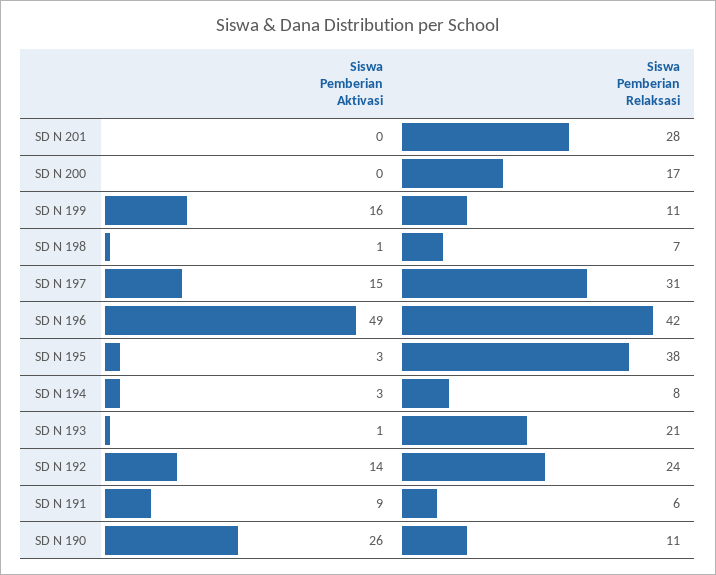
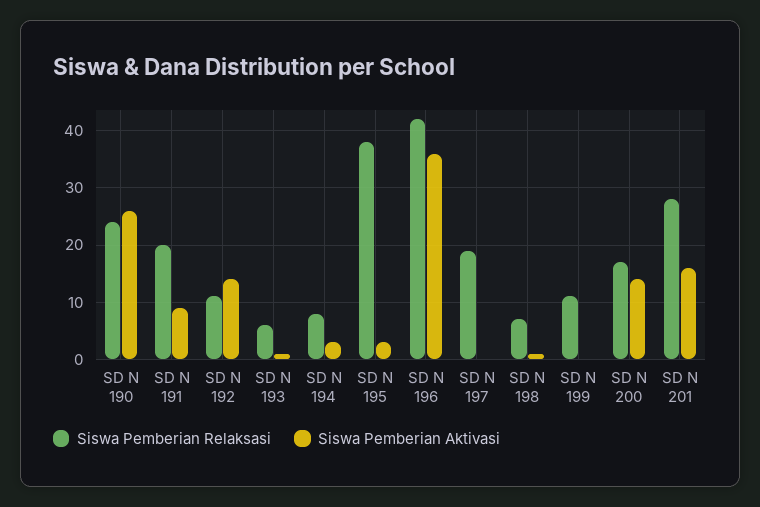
Siswa Pemberian Aktivasi, SD N 201: 0 -> 15
Siswa Pemberian Aktivasi, SD N 200: 0 -> 15
Siswa Pemberian Aktivasi, SD N 199: 16 -> 0
Siswa Pemberian Aktivasi, SD N 197: 15 -> 0
Siswa Pemberian Relaksasi, SD N 197: 31 -> 20
Siswa Pemberian Aktivasi, SD N 196: 49 -> 35
Siswa Pemberian Relaksasi, SD N 193: 21 -> 5
Siswa Pemberian Relaksasi, SD N 192: 24 -> 10
Siswa Pemberian Relaksasi, SD N 191: 6 -> 20
Siswa Pemberian Relaksasi, SD N 190: 11 -> 25

